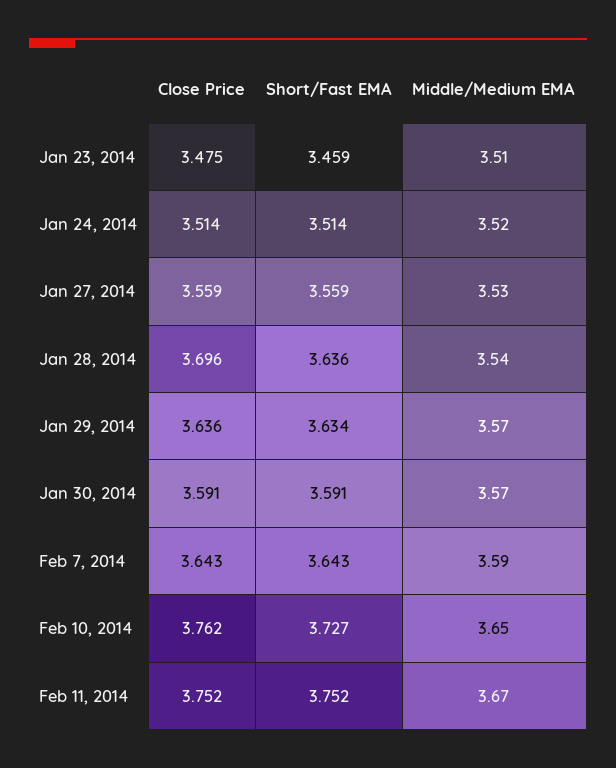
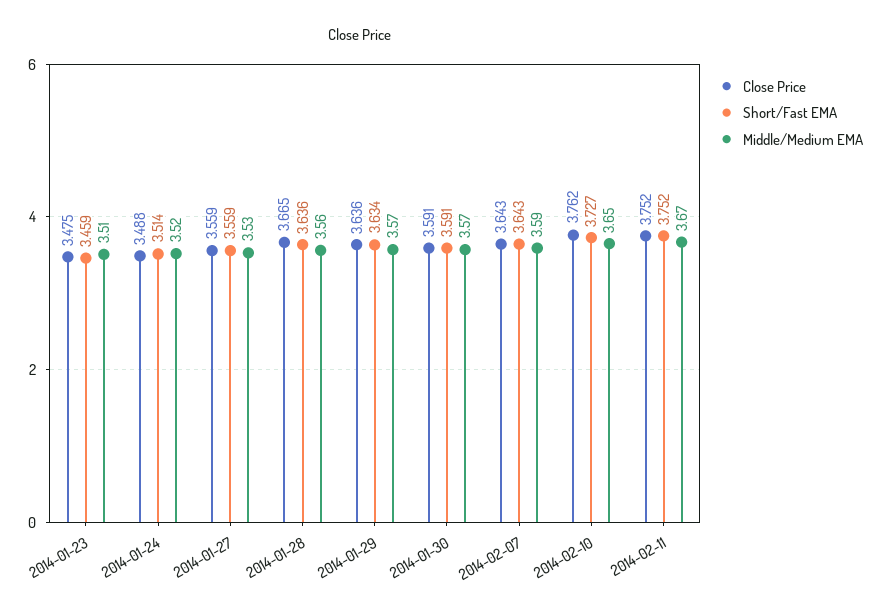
Close Price, Jan 24, 2014: 3.514 -> 3.488
Close Price, Jan 28, 2014: 3.696 -> 3.665
Middle/Medium EMA, Jan 28, 2014: 3.54 -> 3.56

